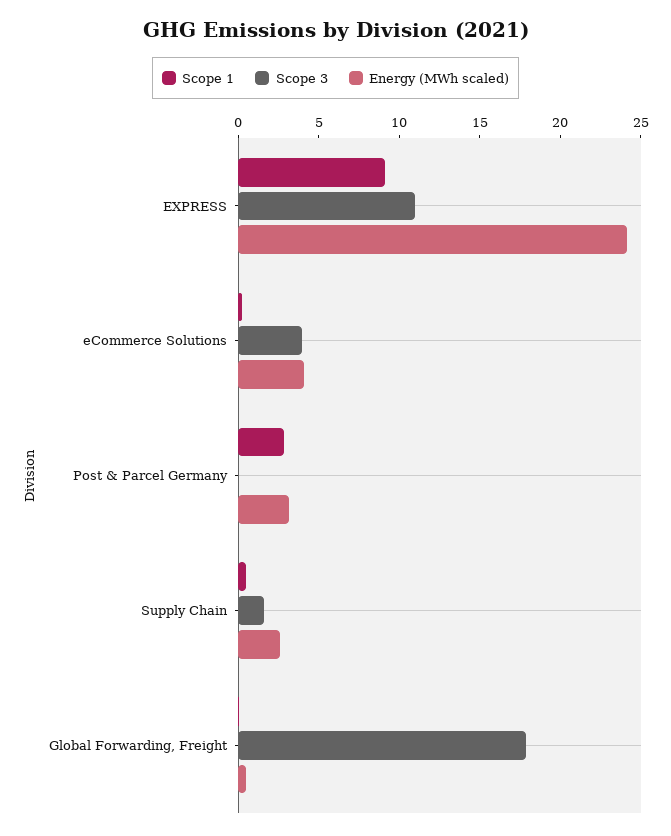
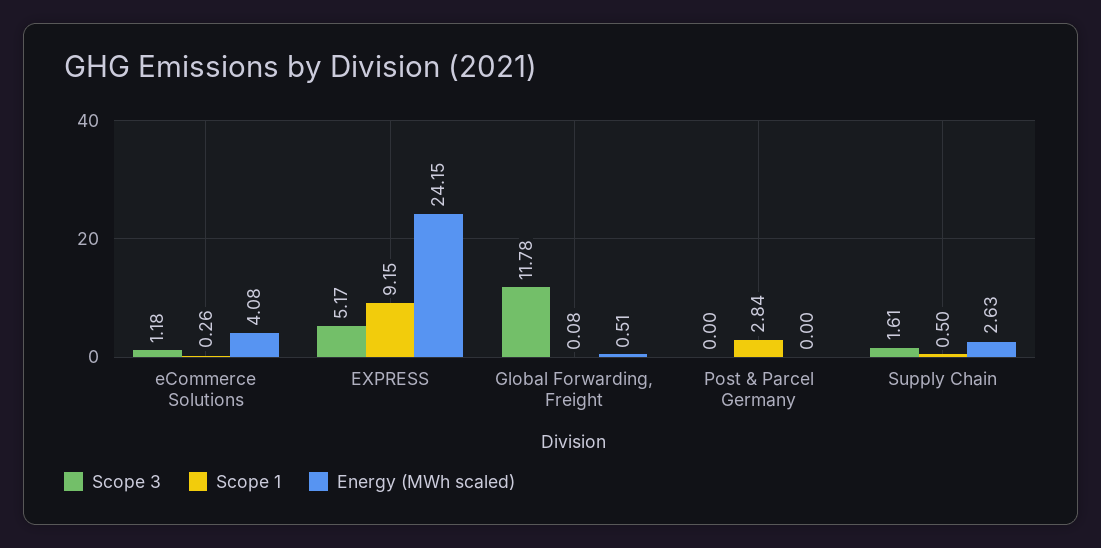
Scope 3, EXPRESS: 11 -> 5.17
Scope 3, eCommerce Solutions: 4 -> 1.18
Energy (MWh scaled), Post & Parcel Germany: 3 -> 0
Scope 3, Global Forwarding, Freight: 18 -> 11.78

